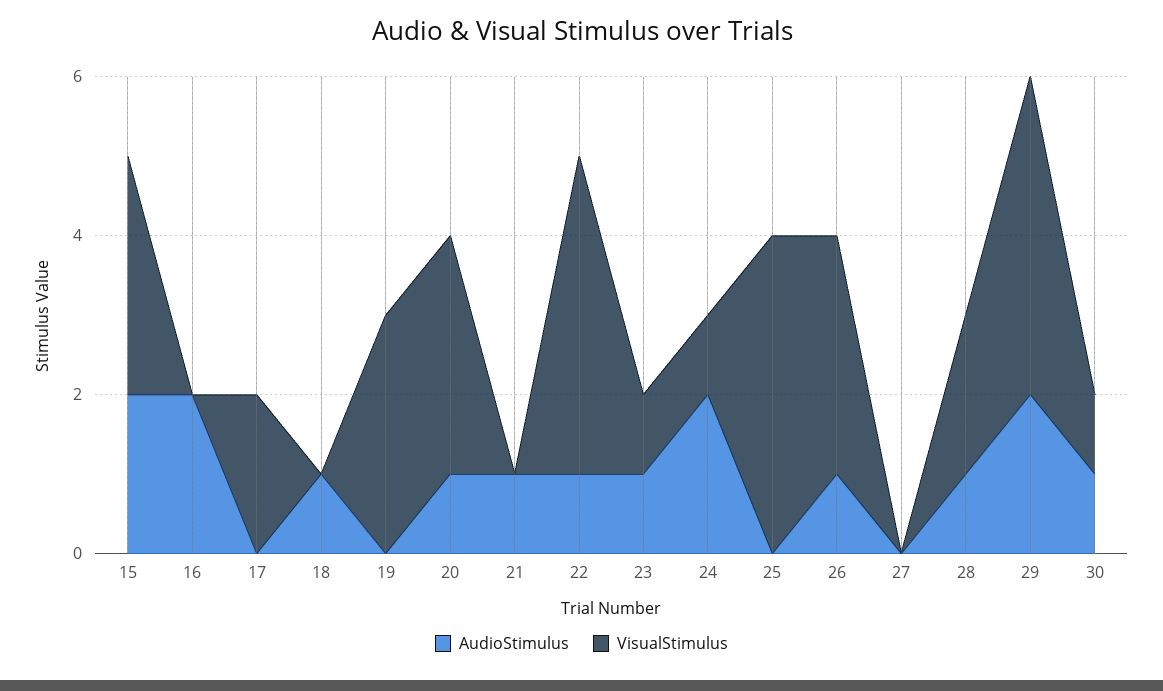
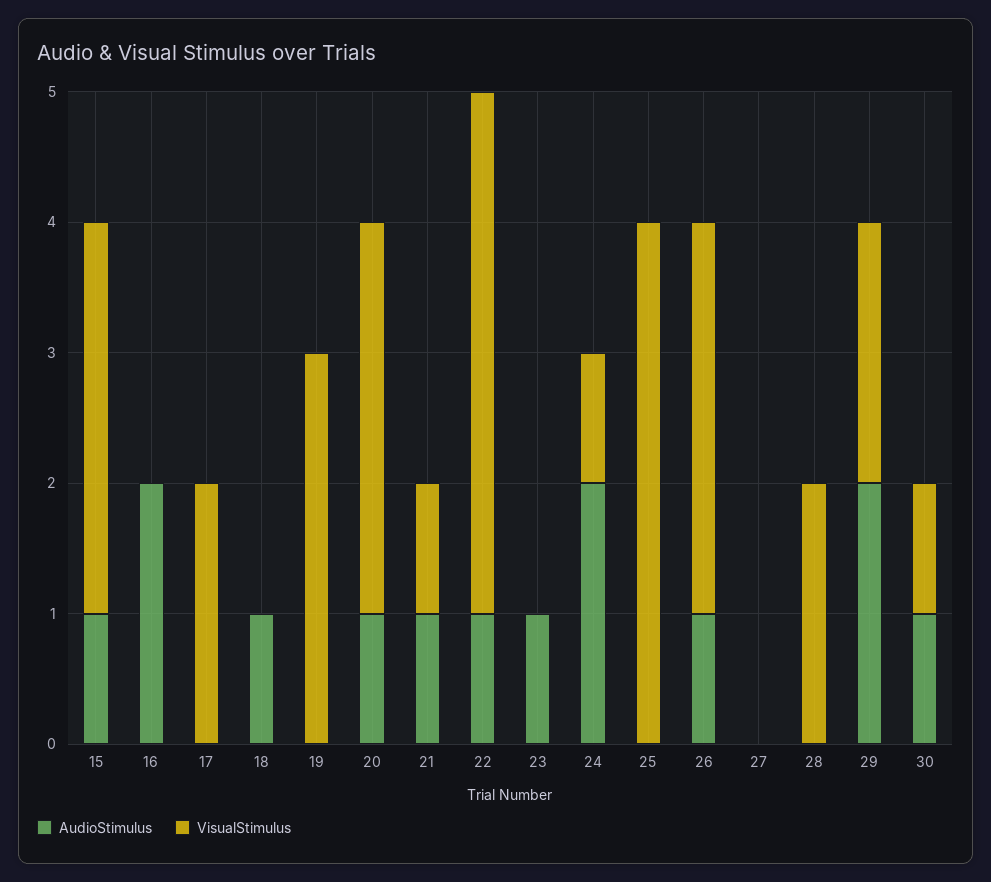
AudioStimulus, 15: 2 -> 1
VisualStimulus, 21: 0 -> 1
VisualStimulus, 23: 1 -> 0
AudioStimulus, 28: 1 -> 0
VisualStimulus, 29: 4 -> 2

